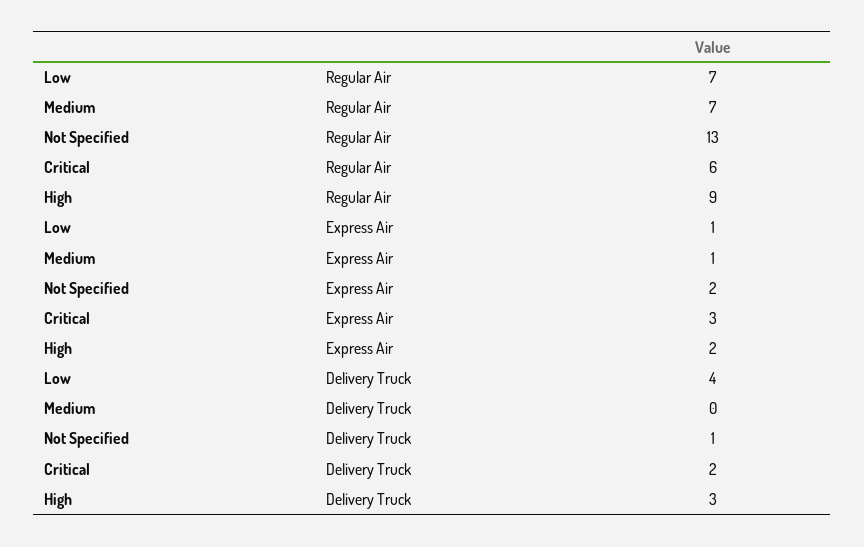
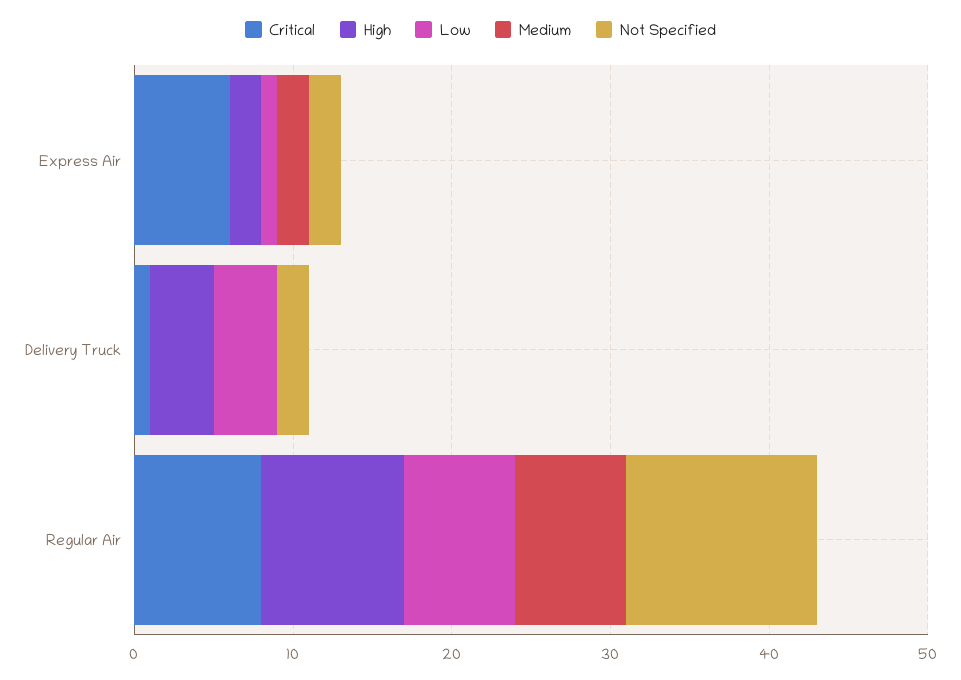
Not Specified, Regular Air: 13 -> 12
Critical, Regular Air: 6 -> 8
Medium, Express Air: 1 -> 2
Critical, Express Air: 3 -> 6
Not Specified, Delivery Truck: 1 -> 2
Critical, Delivery Truck: 2 -> 1
High, Delivery Truck: 3 -> 4

